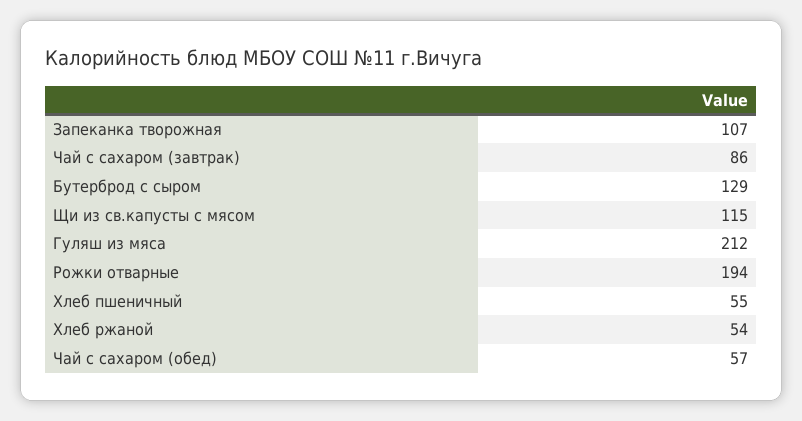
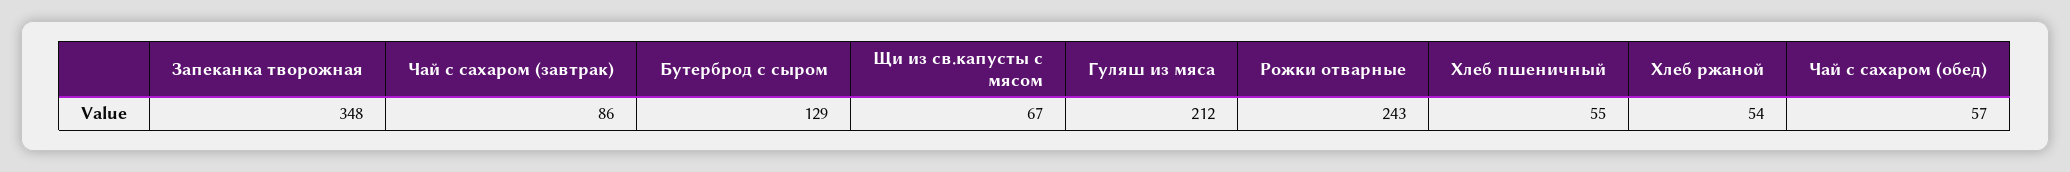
Запеканка творожная: 107 -> 348
Щи из св.капусты с мясом: 115 -> 67
Рожки отварные: 194 -> 243

